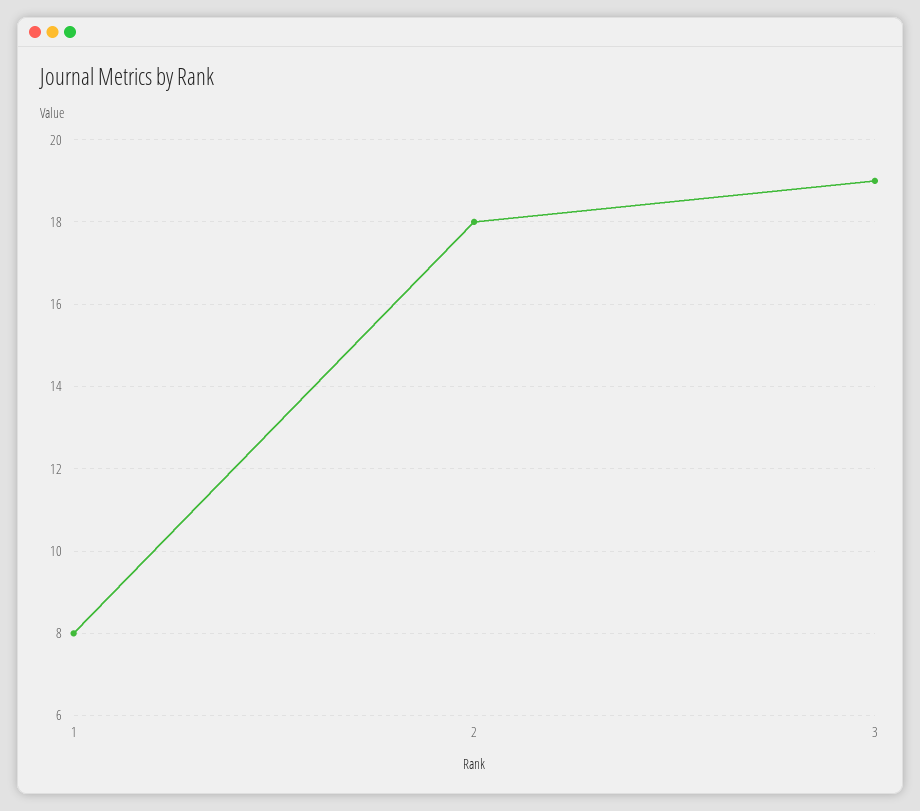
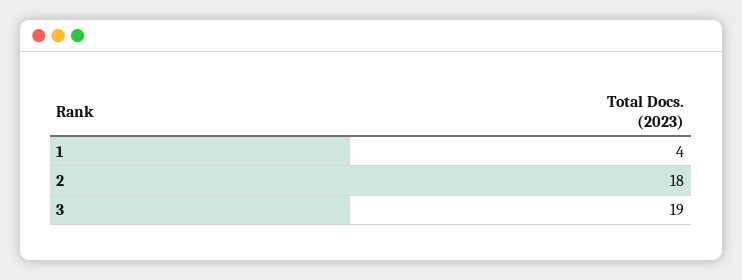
1: 8 -> 4

